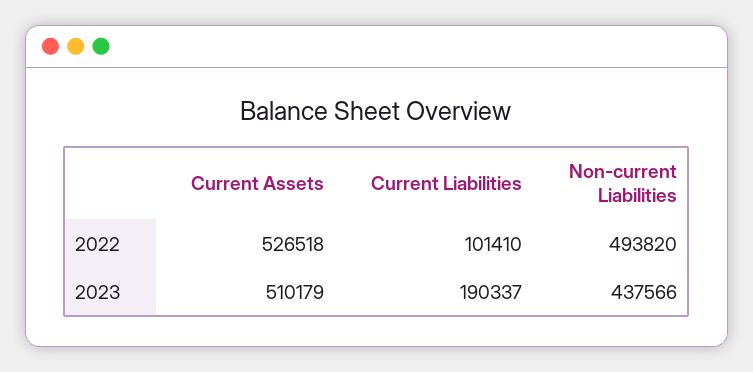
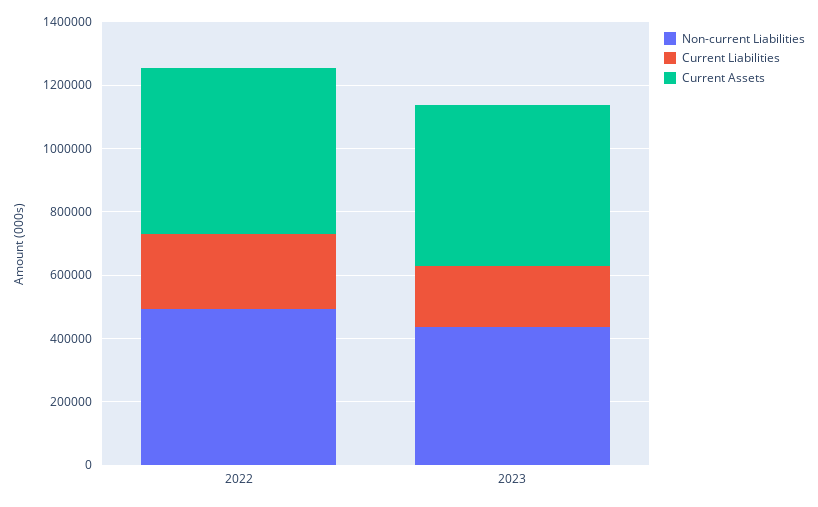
Current Liabilities, 2022: 101410 -> 250000

